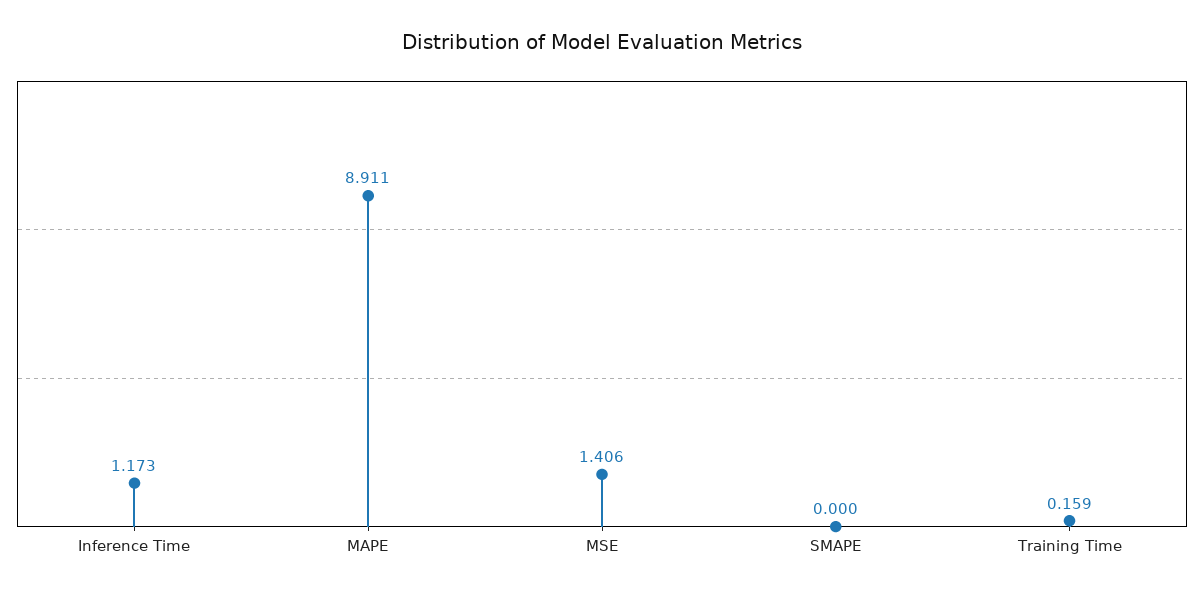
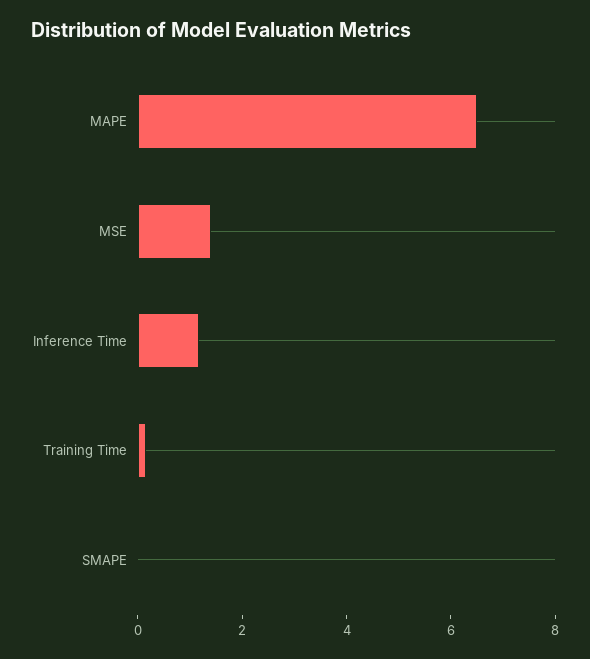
MAPE: 8.911 -> 6.5

